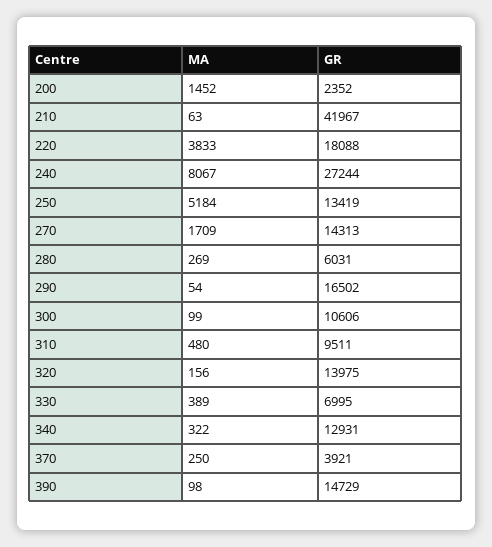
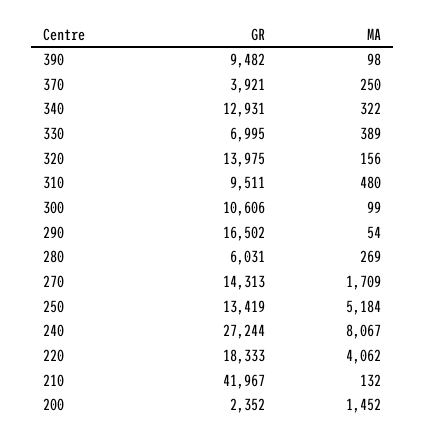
MA, 210: 63 -> 132
MA, 220: 3833 -> 4062
GR, 220: 18088 -> 18333
GR, 390: 14729 -> 9482

